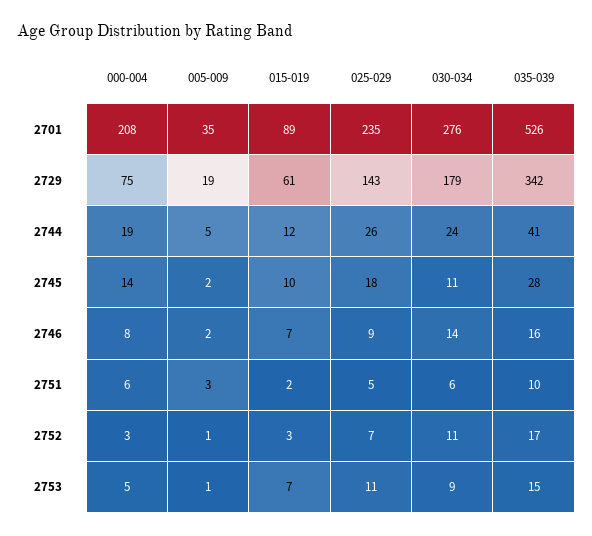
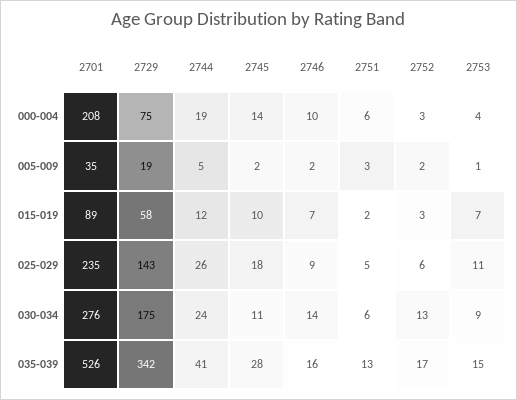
015-019, 2729: 61 -> 58
030-034, 2729: 179 -> 175
000-004, 2746: 8 -> 10
035-039, 2751: 10 -> 13
005-009, 2752: 1 -> 2
025-029, 2752: 7 -> 6
030-034, 2752: 11 -> 13
000-004, 2753: 5 -> 4

